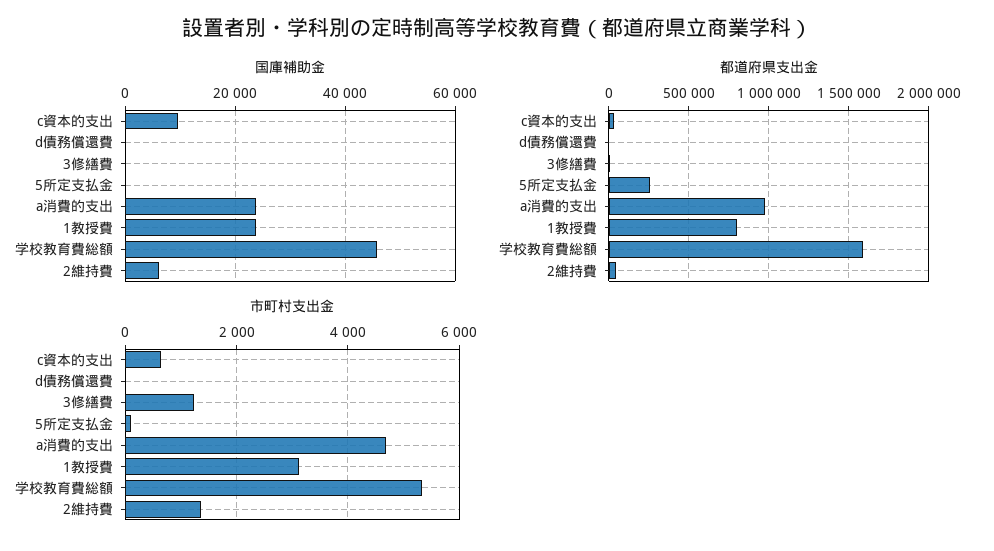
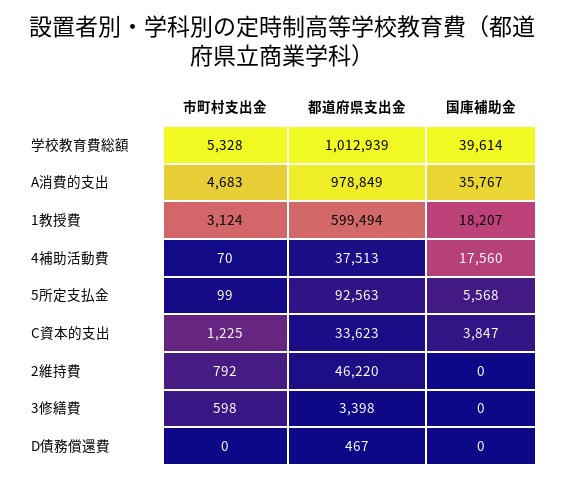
国庫補助金, c資本的支出: 10000 -> 3847
国庫補助金, 5所定支払金: 0 -> 5568
国庫補助金, a消費的支出: 24000 -> 35767
国庫補助金, 1教授費: 24000 -> 18207
国庫補助金, 学校教育費総額: 46000 -> 39614
国庫補助金, 2維持費: 6000 -> 0
都道府県支出金, 5所定支払金: 250000 -> 92563
都道府県支出金, 1教授費: 800000 -> 599494
都道府県支出金, 学校教育費総額: 1600000 -> 1012939
市町村支出金, c資本的支出: 600 -> 1225
市町村支出金, 3修繕費: 1200 -> 598
市町村支出金, 2維持費: 1400 -> 792
市町村支出金, 4補助活動費: none -> 70
都道府県支出金, 4補助活動費: none -> 37513
国庫補助金, 4補助活動費: none -> 17560

